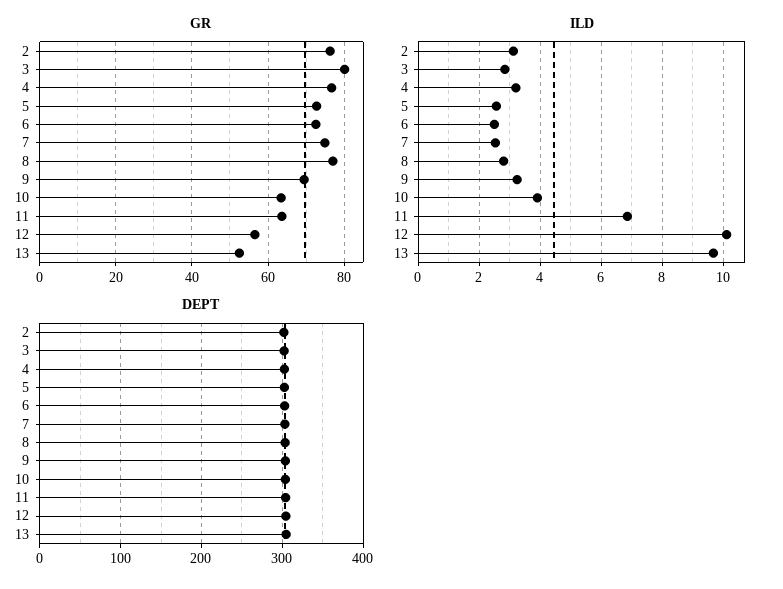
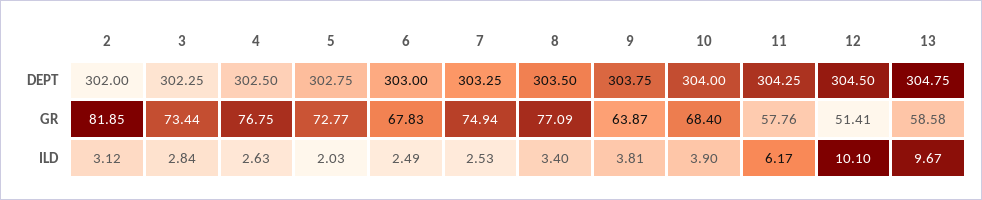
GR, 2: 76 -> 81.85
GR, 3: 80 -> 73.44
GR, 6: 72 -> 67.83
GR, 9: 70 -> 63.87
GR, 10: 64 -> 68.4
GR, 11: 64 -> 57.76
GR, 12: 56 -> 51.41
GR, 13: 52 -> 58.58
ILD, 4: 3.2 -> 2.63
ILD, 5: 2.6 -> 2.03
ILD, 8: 2.8 -> 3.4
ILD, 9: 3.2 -> 3.81
ILD, 11: 6.8 -> 6.17

